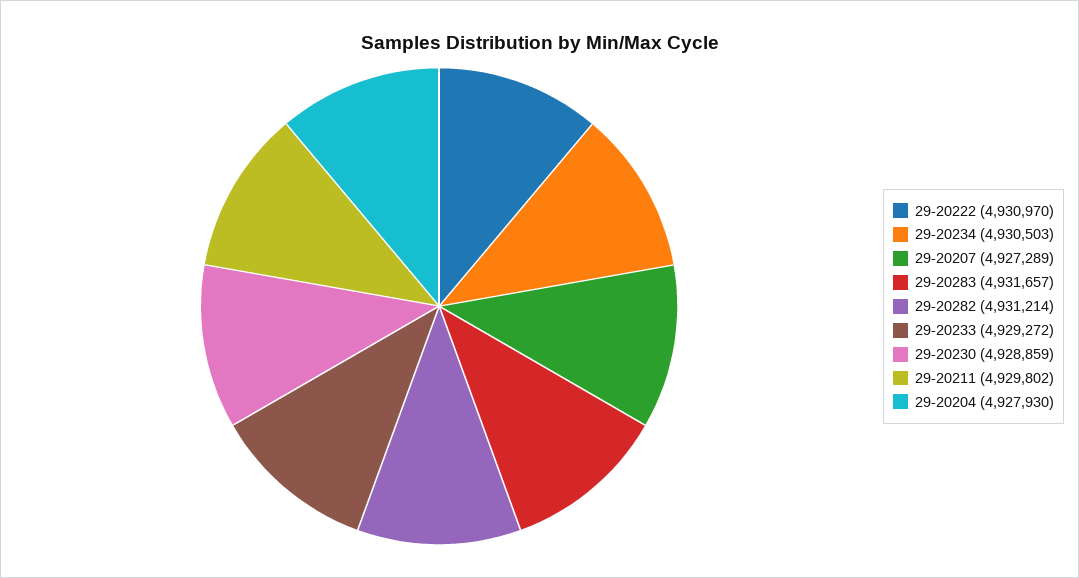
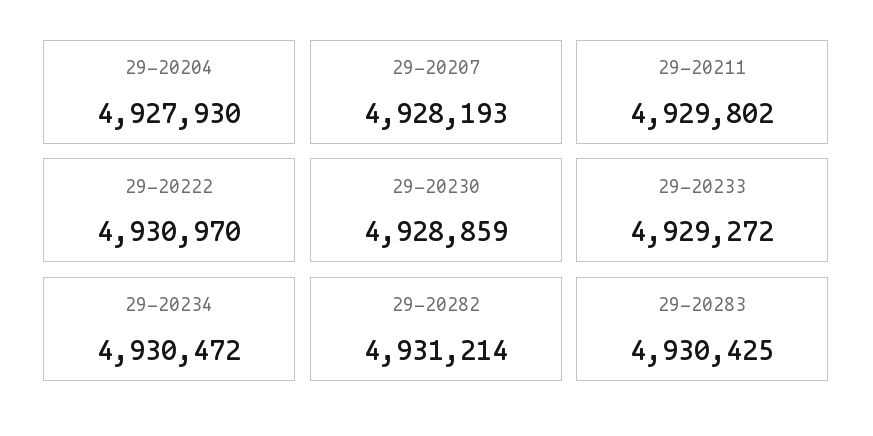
29-20234: 4930503 -> 4930472
29-20207: 4927289 -> 4928193
29-20283: 4931657 -> 4930425

